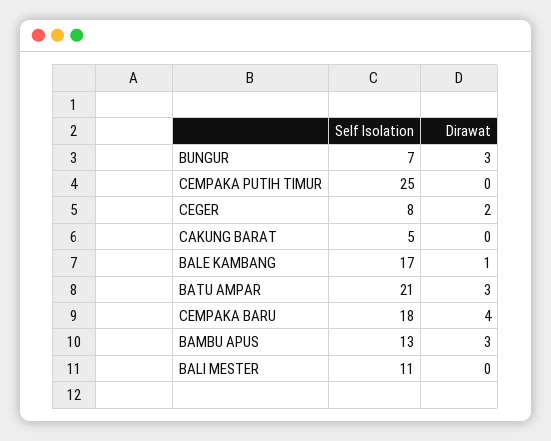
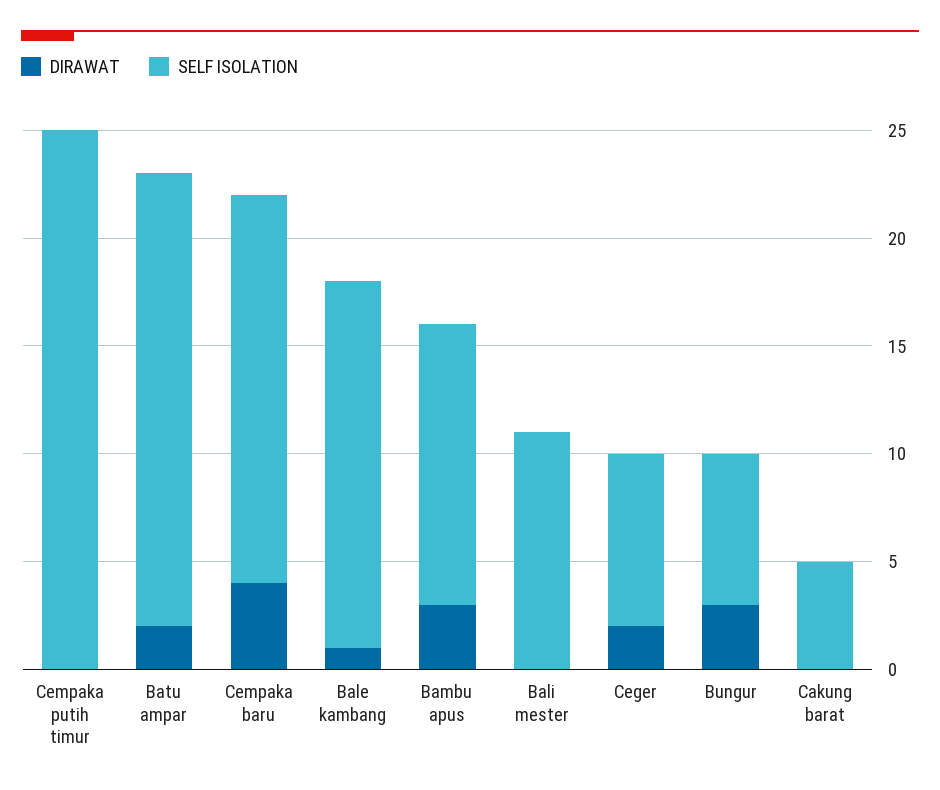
Dirawat, BATU AMPAR: 3 -> 2

